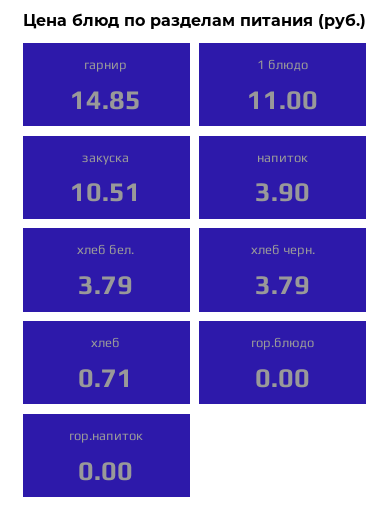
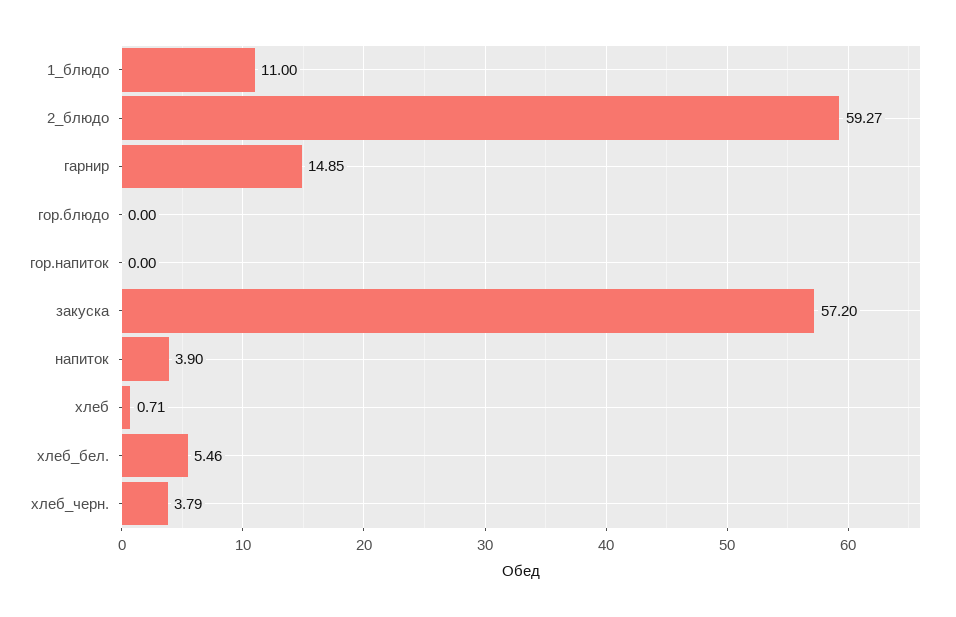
закуска: 10.51 -> 57.2
хлеб бел.: 3.79 -> 5.46
2_блюдо: none -> 59.27

